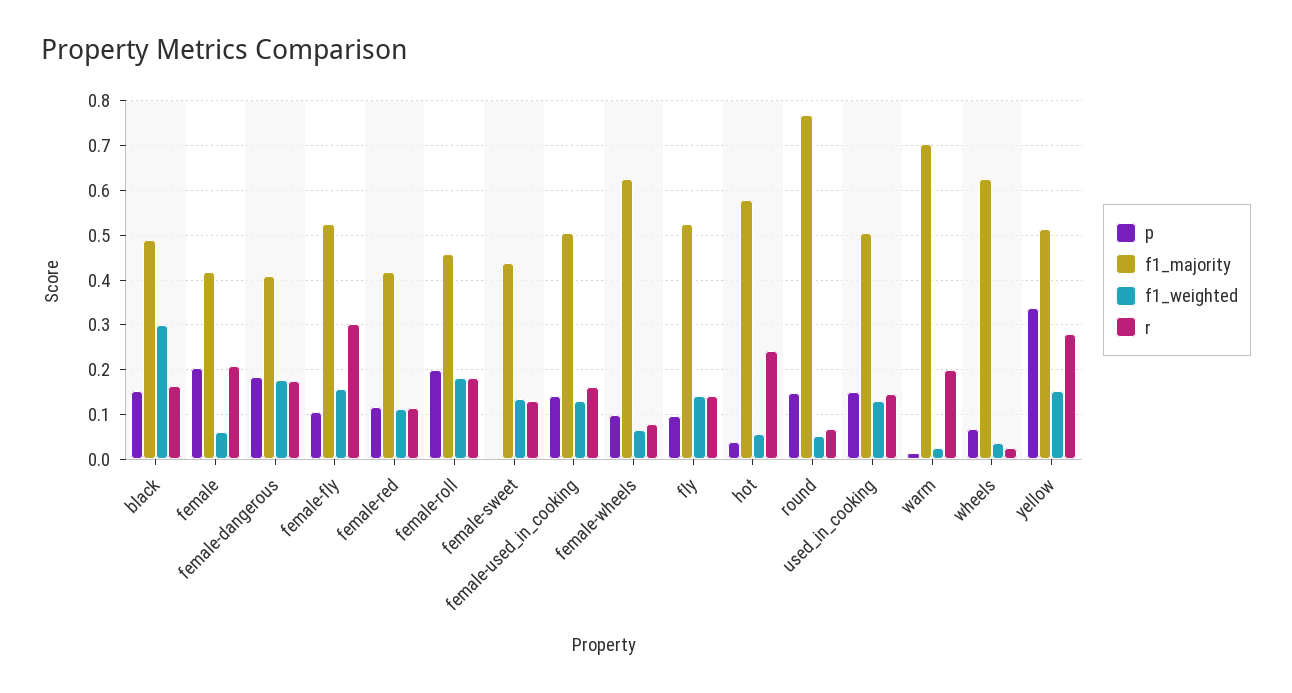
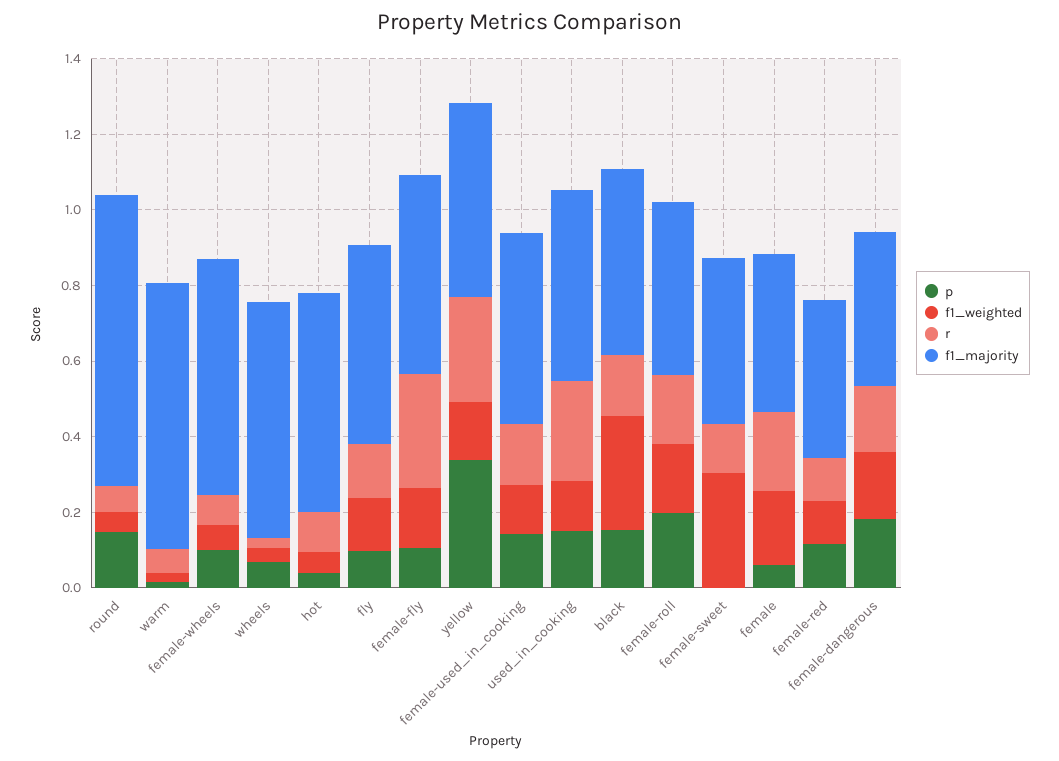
p, female: 0.2 -> 0.05
f1_weighted, female: 0.06 -> 0.2
f1_weighted, female-sweet: 0.14 -> 0.3
r, hot: 0.24 -> 0.1
r, used_in_cooking: 0.14 -> 0.25
r, warm: 0.2 -> 0.05

